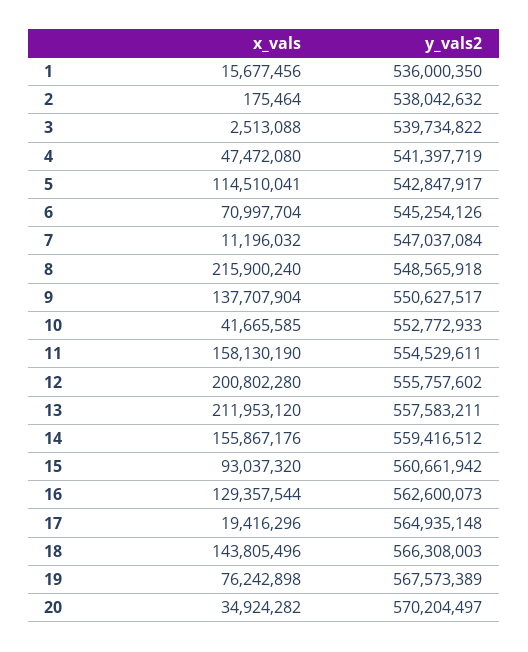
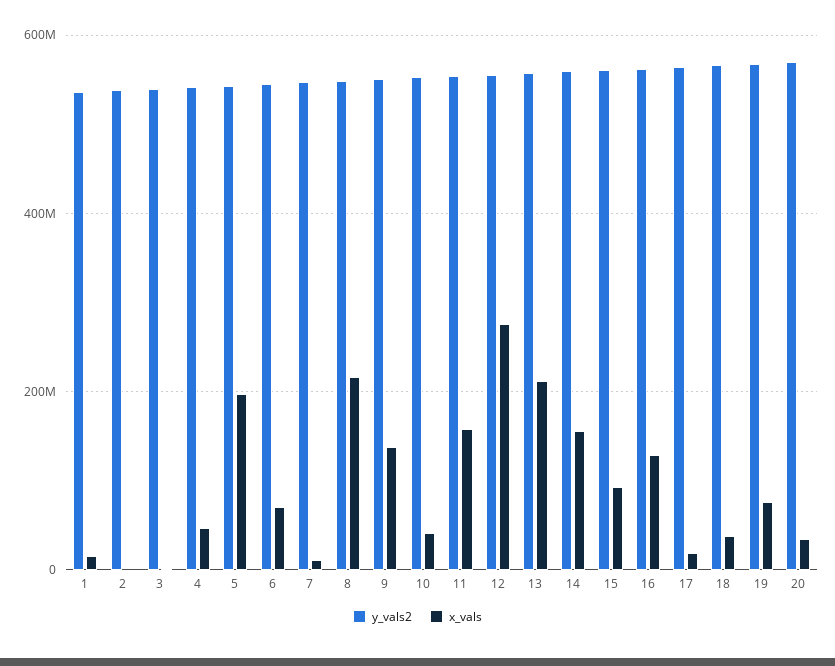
x_vals, 5: 114510041 -> 200000000
x_vals, 12: 200802280 -> 280000000
x_vals, 18: 143805496 -> 40000000

